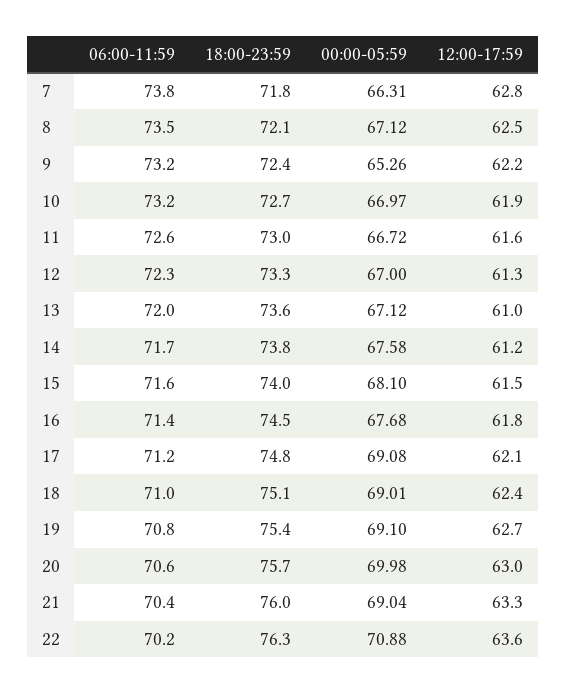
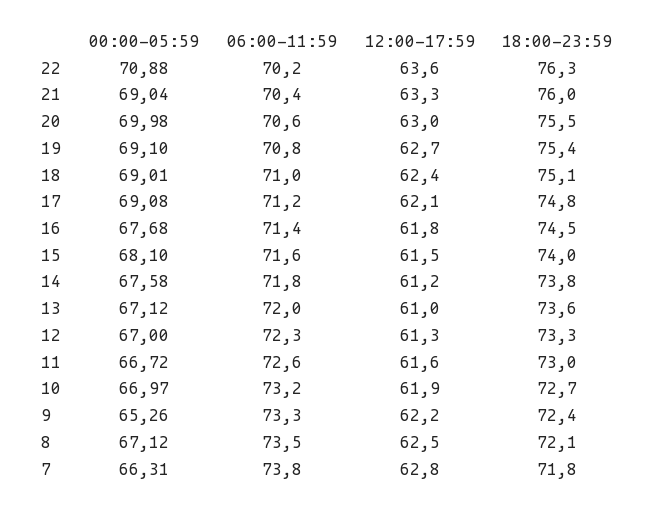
06:00-11:59, 9: 73.2 -> 73.3
06:00-11:59, 14: 71.7 -> 71.8
18:00-23:59, 20: 75.7 -> 75.5

